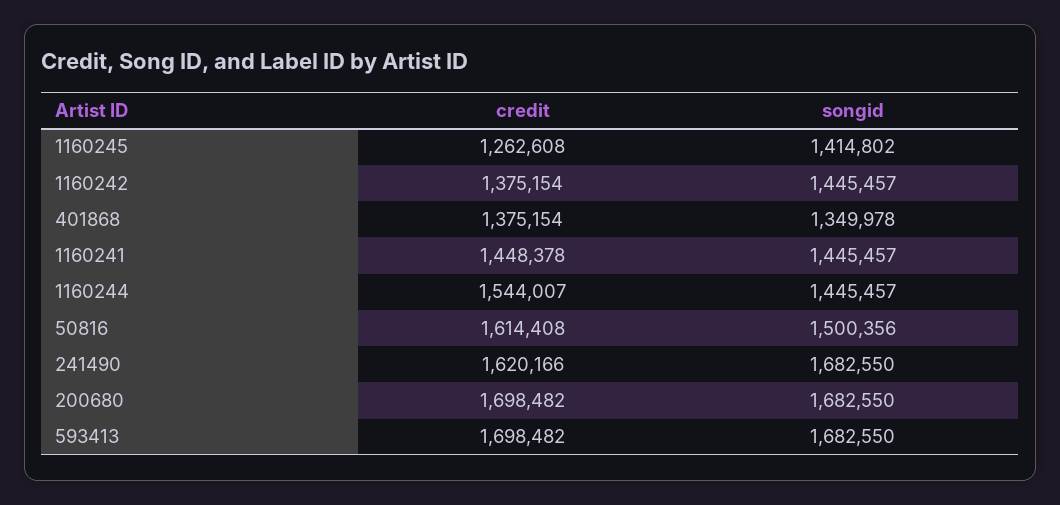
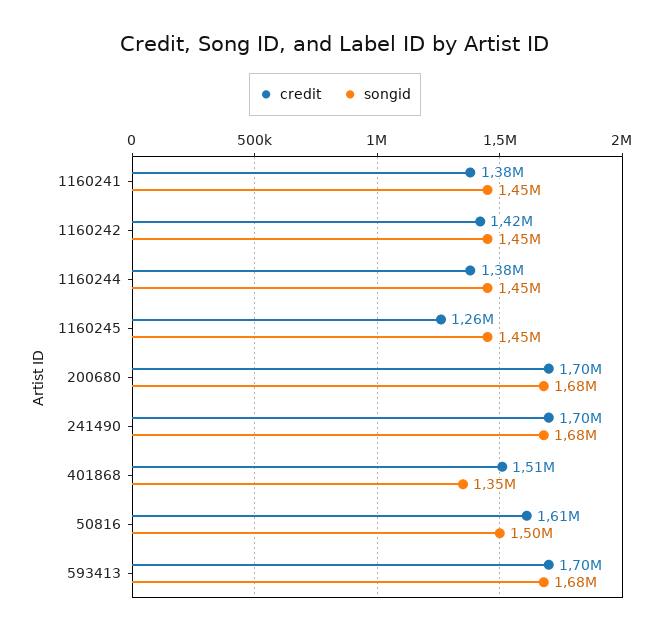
songid, 1160245: 1414802 -> 1450000
credit, 1160242: 1375154 -> 1420000
credit, 401868: 1375154 -> 1510000
credit, 1160241: 1448378 -> 1380000
credit, 1160244: 1544007 -> 1380000
credit, 241490: 1620166 -> 1700000

